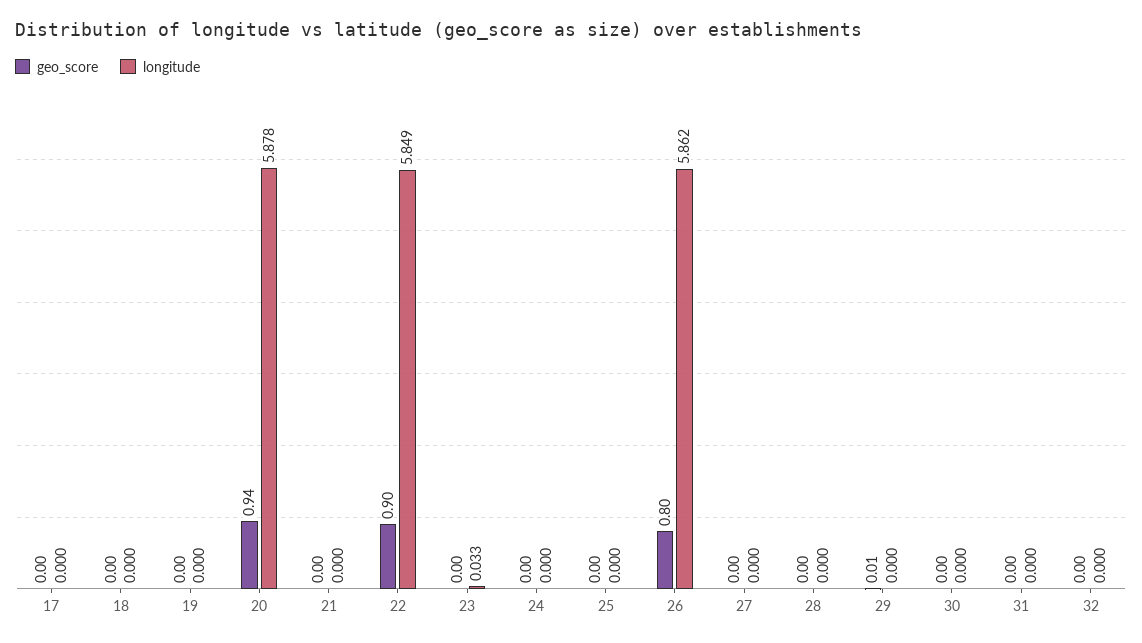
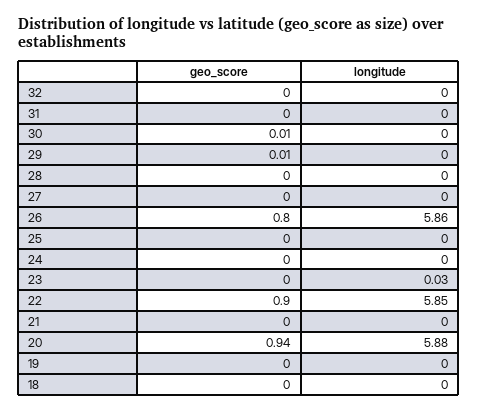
geo_score, 17: 0 -> none
longitude, 17: 0 -> none
geo_score, 30: 0 -> 0.01

